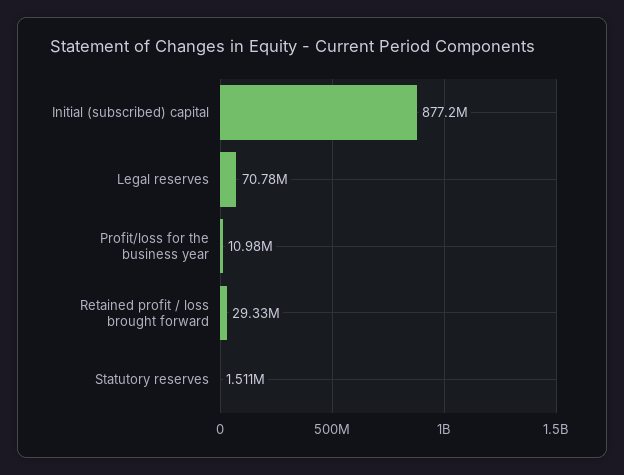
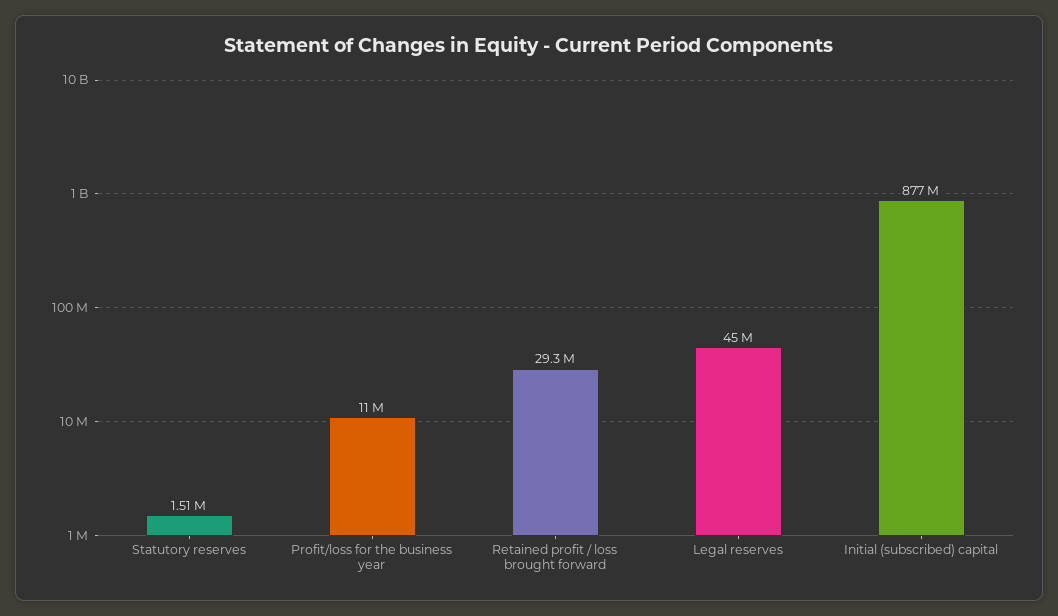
Legal reserves: 70780000 -> 45000000

